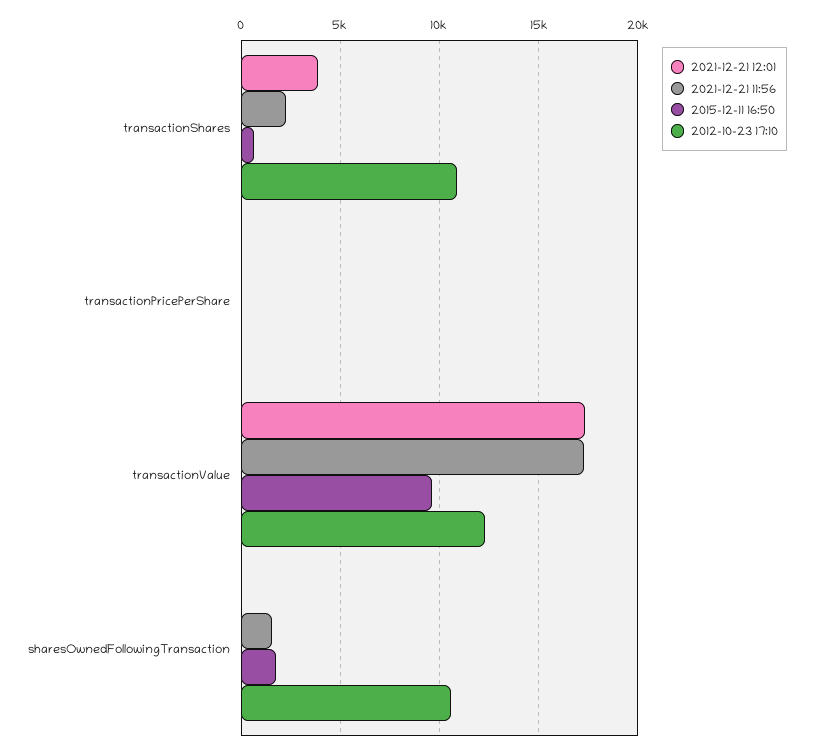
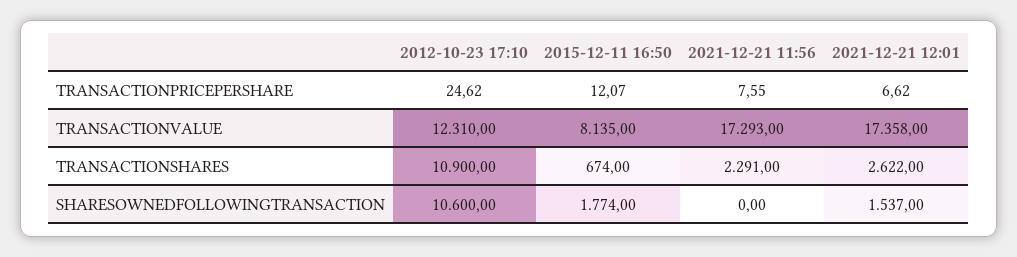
2021-12-21 12:01, transactionShares: 4000 -> 2622
2015-12-11 16:50, transactionValue: 9500 -> 8135
2021-12-21 12:01, sharesOwnedFollowingTransaction: 0 -> 1537
2021-12-21 11:56, sharesOwnedFollowingTransaction: 1500 -> 0

